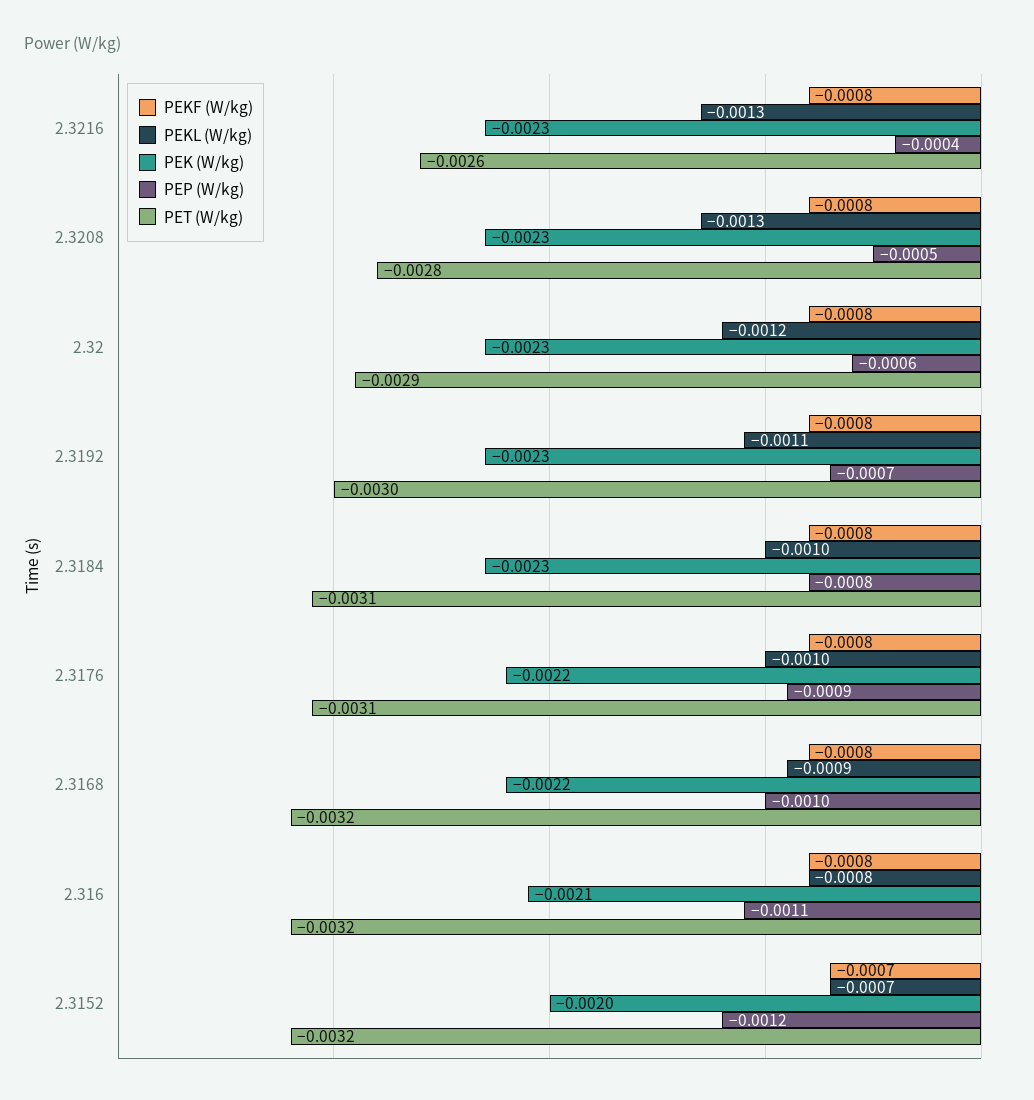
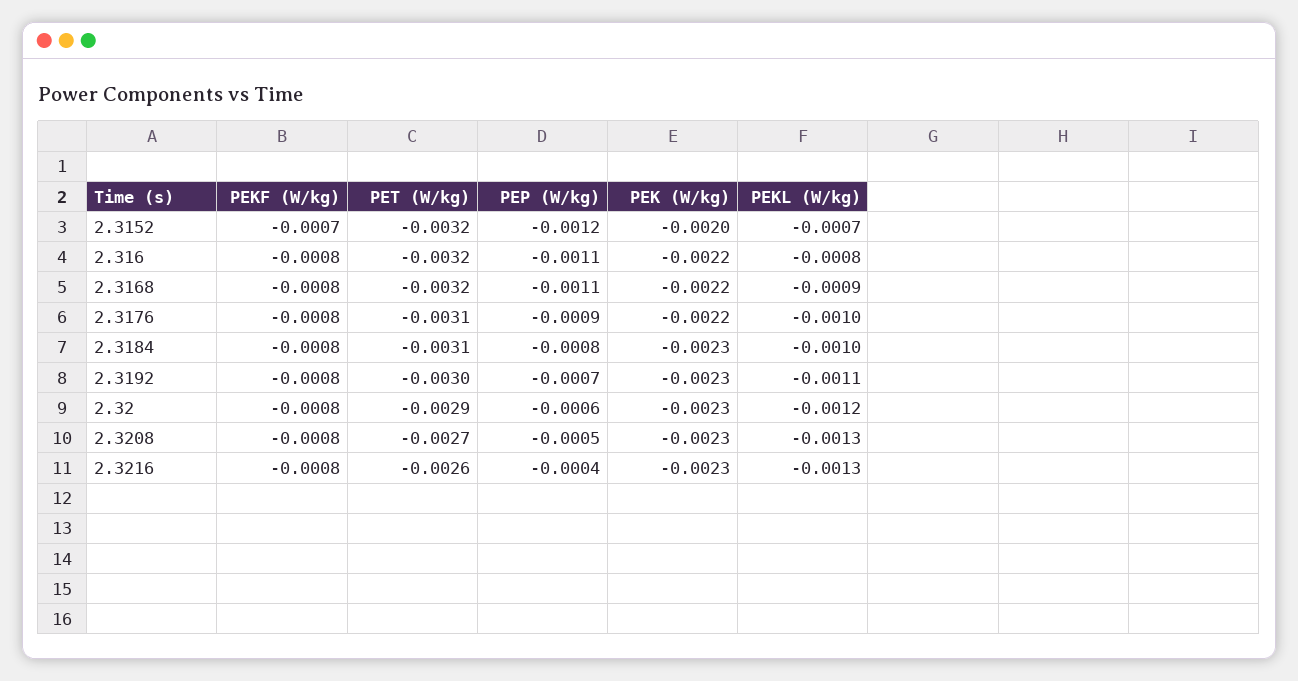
PET (W/kg), 2.3208: -0.0028 -> -0.0027
PEP (W/kg), 2.3168: -0.001 -> -0.0011
PEK (W/kg), 2.316: -0.0021 -> -0.0022

